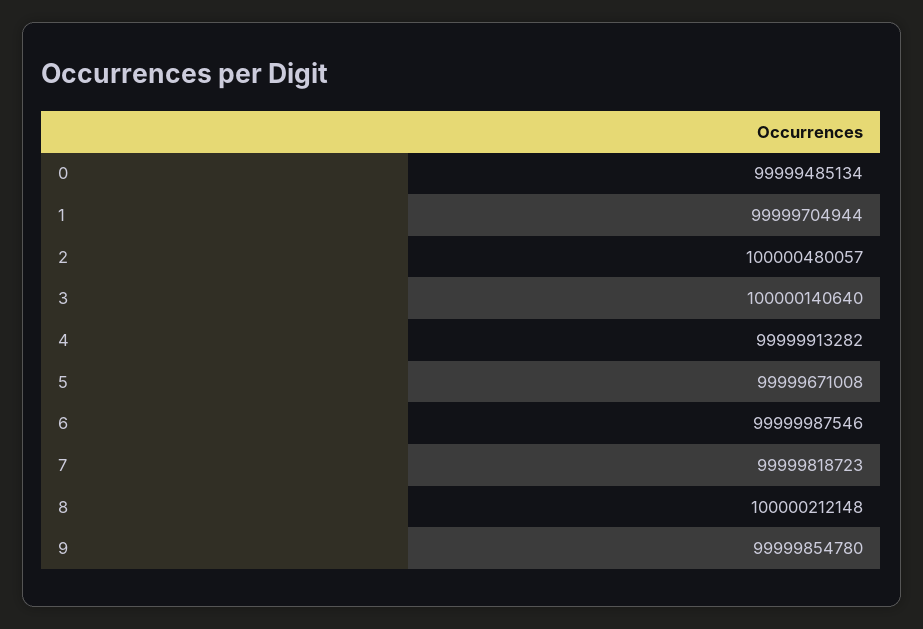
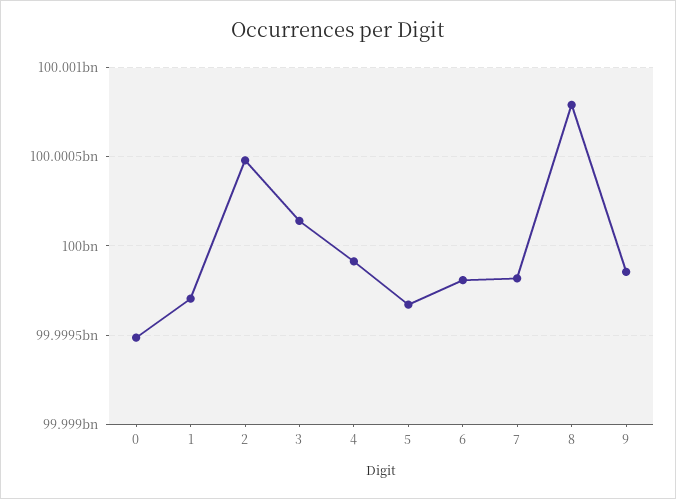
6: 99999987546 -> 99999800000
8: 100000212148 -> 100000800000

